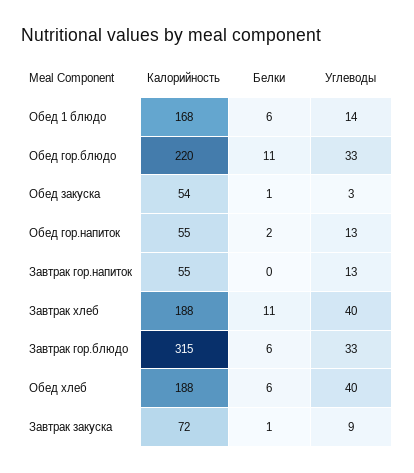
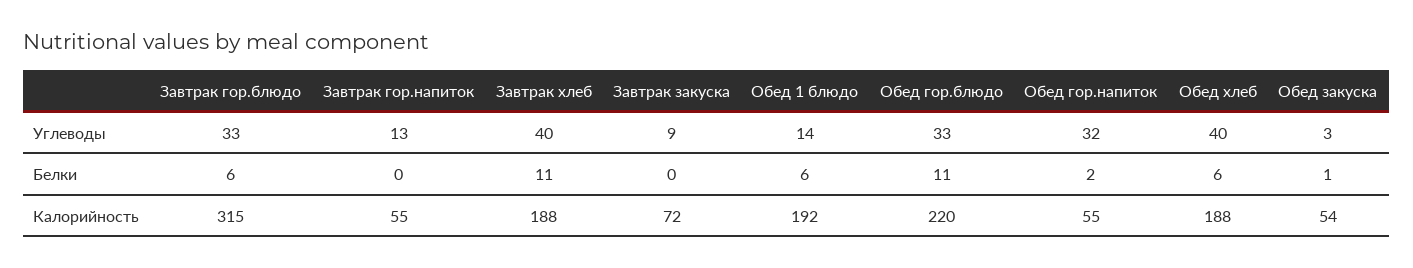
Калорийность, Обед 1 блюдо: 168 -> 192
Углеводы, Обед гор.напиток: 13 -> 32
Белки, Завтрак закуска: 1 -> 0

